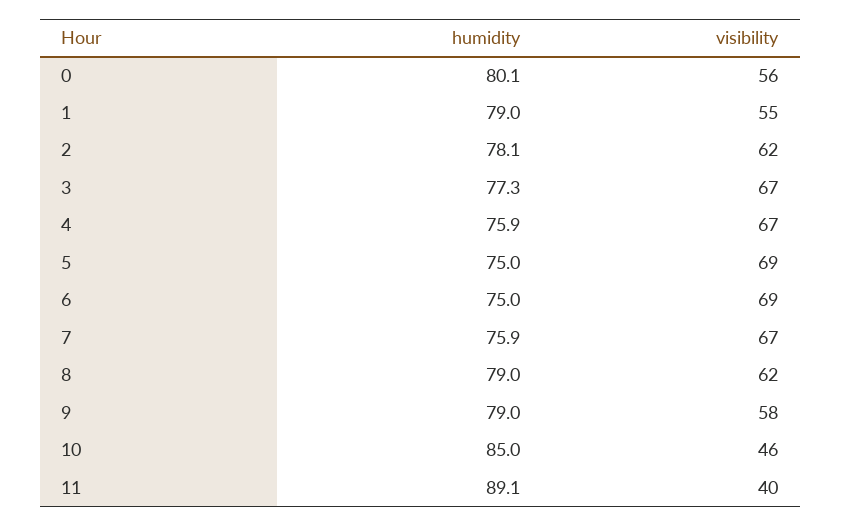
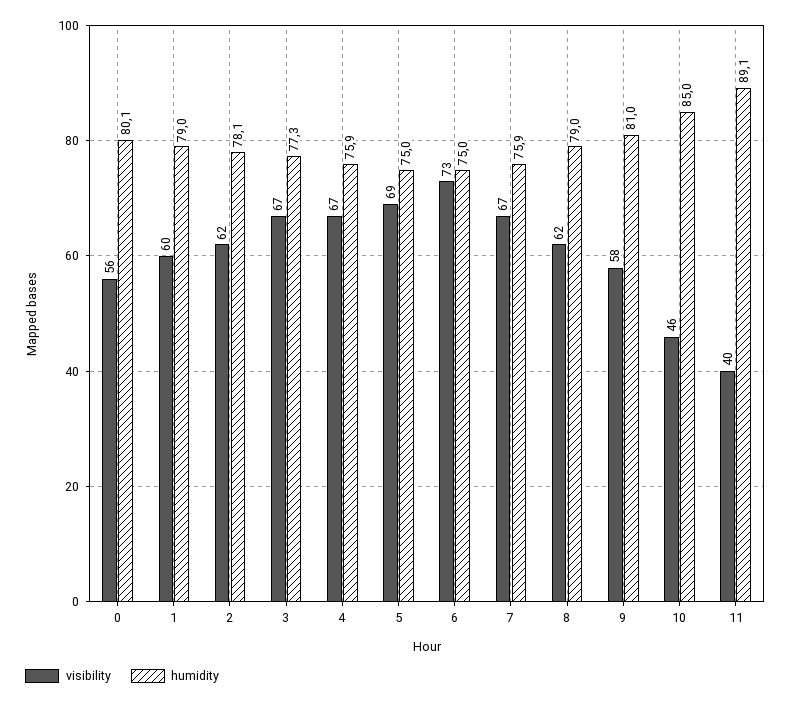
visibility, 1: 55 -> 60
visibility, 6: 69 -> 73
humidity, 9: 79 -> 81

